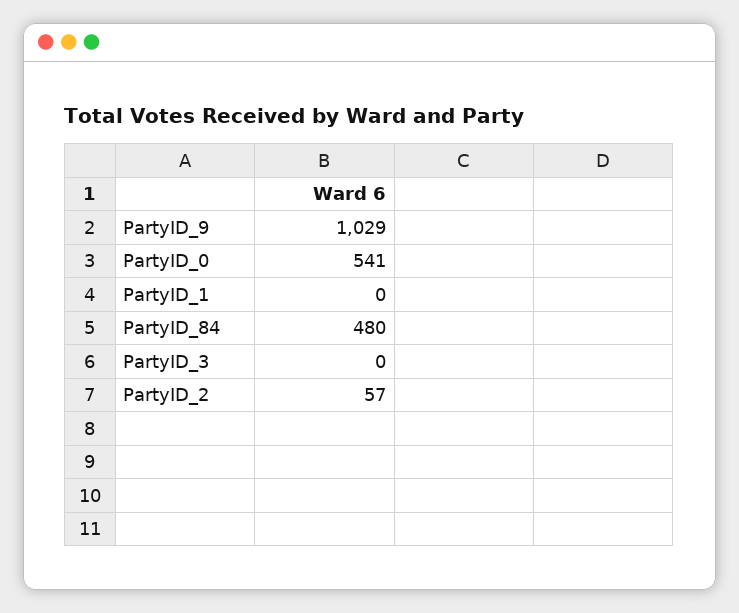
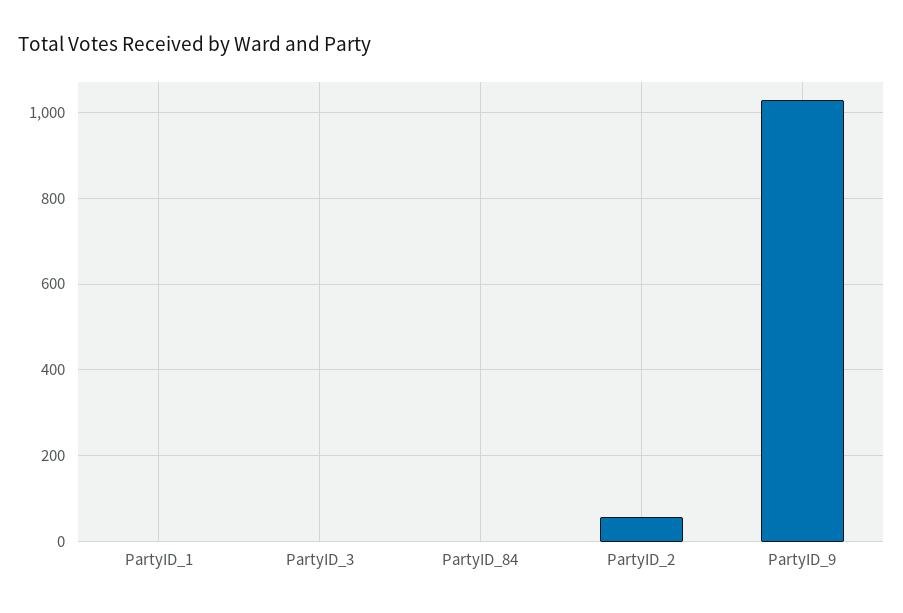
PartyID_0: 541 -> none
PartyID_84: 480 -> 0

